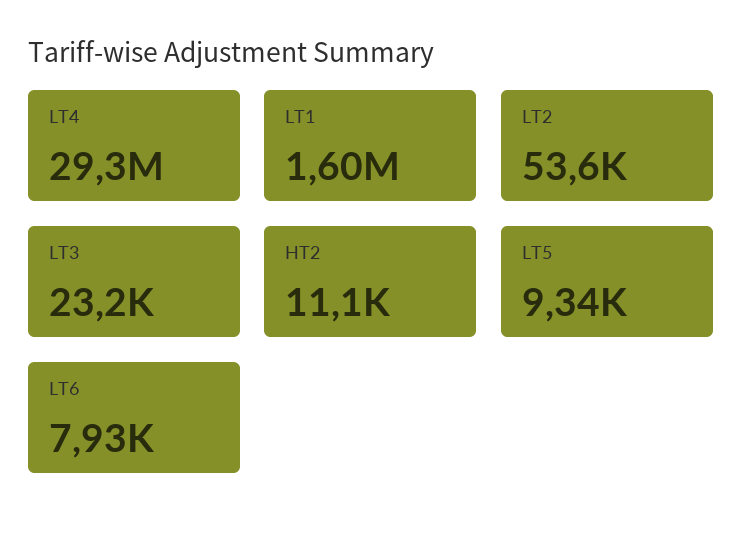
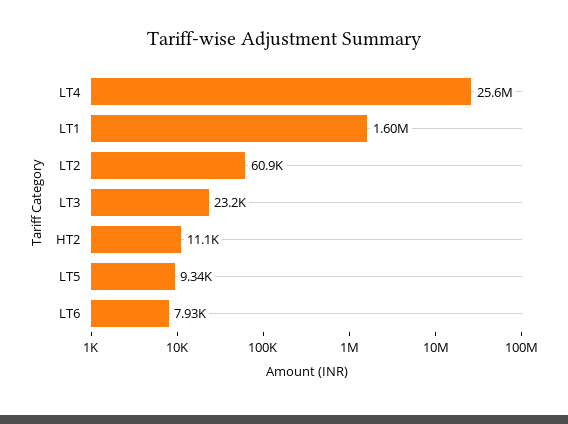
LT4: 29300000 -> 25600000
LT2: 53600 -> 60900

